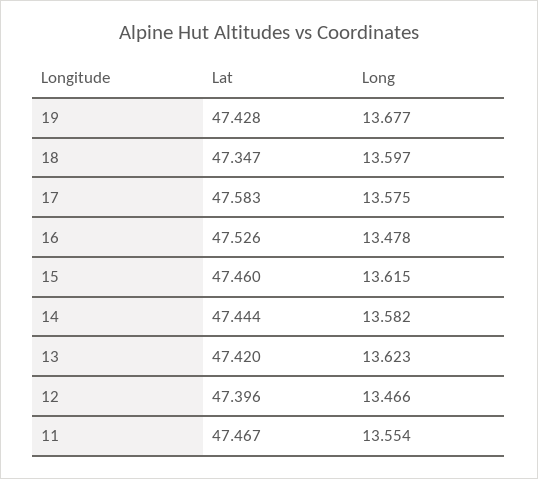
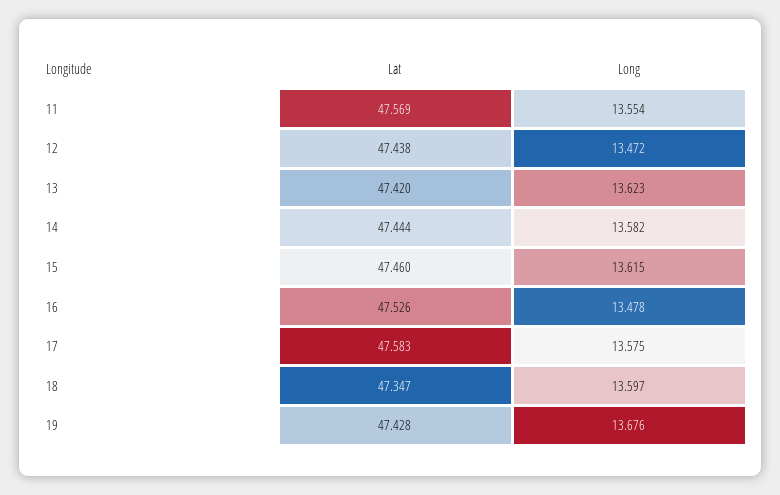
Long, 19: 13.677 -> 13.676
Lat, 12: 47.396 -> 47.438
Long, 12: 13.466 -> 13.472
Lat, 11: 47.467 -> 47.569

